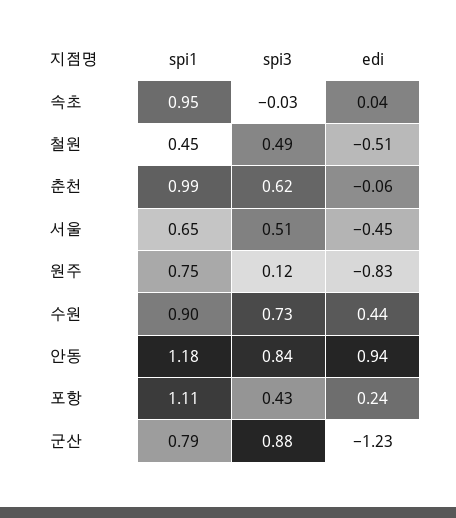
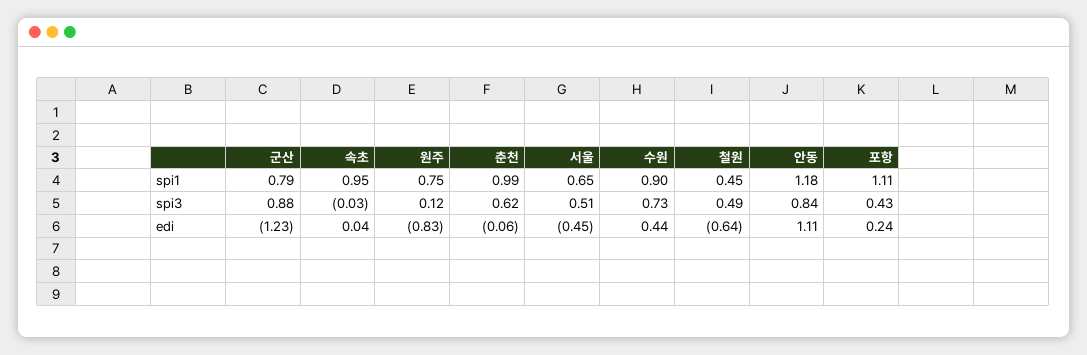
edi, 철원: -0.51 -> -0.64
edi, 안동: 0.94 -> 1.11

